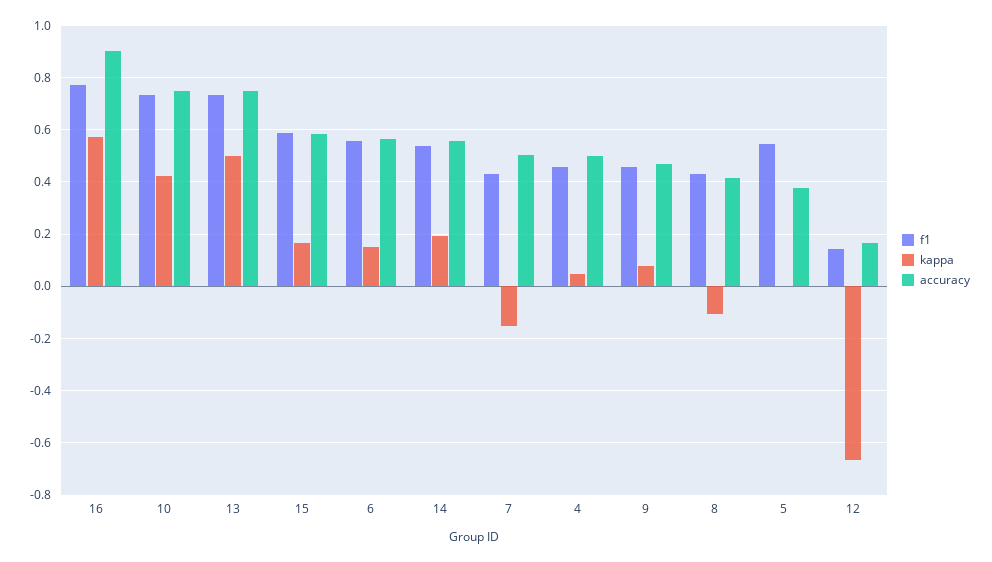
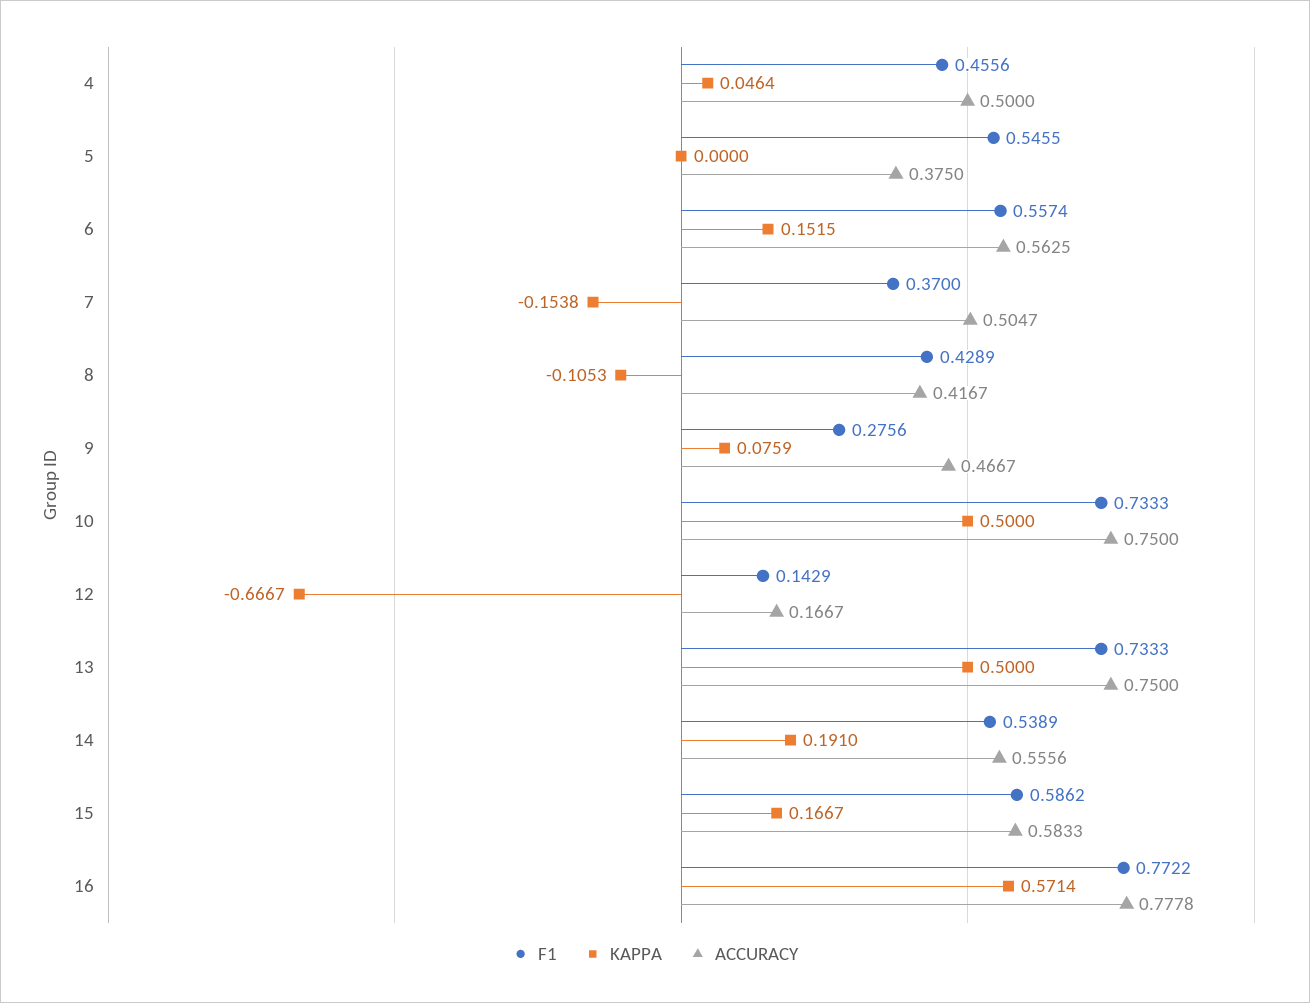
accuracy, 16: 0.9 -> 0.7778
kappa, 10: 0.425 -> 0.5
f1, 7: 0.425 -> 0.37
f1, 9: 0.45 -> 0.2756

